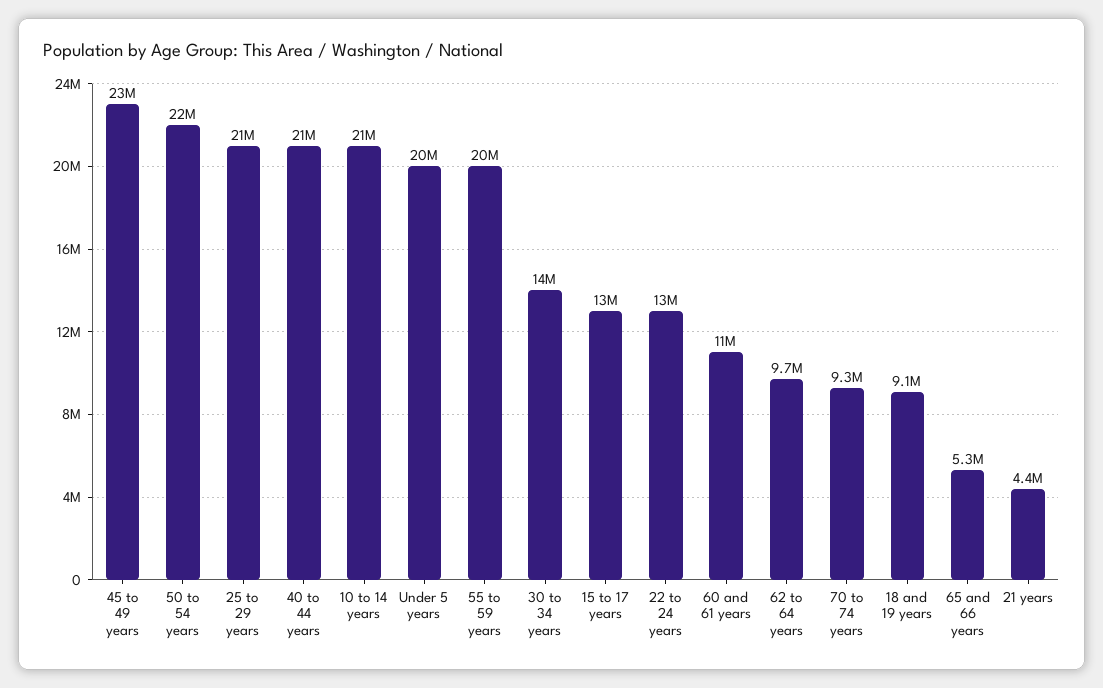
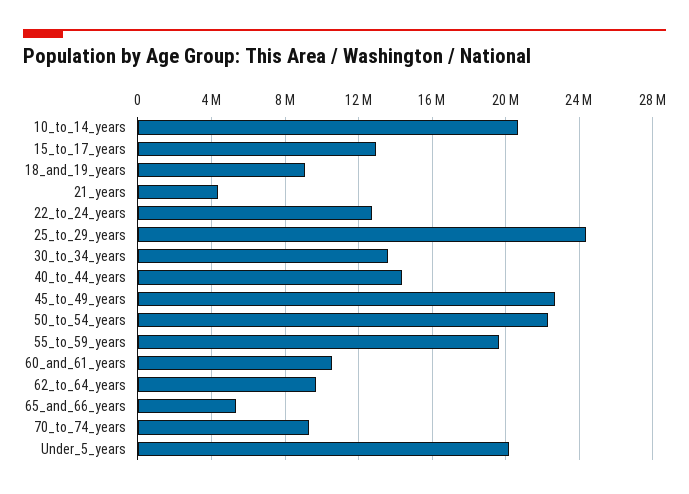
25 to 29 years: 21000000 -> 24500000
40 to 44 years: 21000000 -> 14500000

